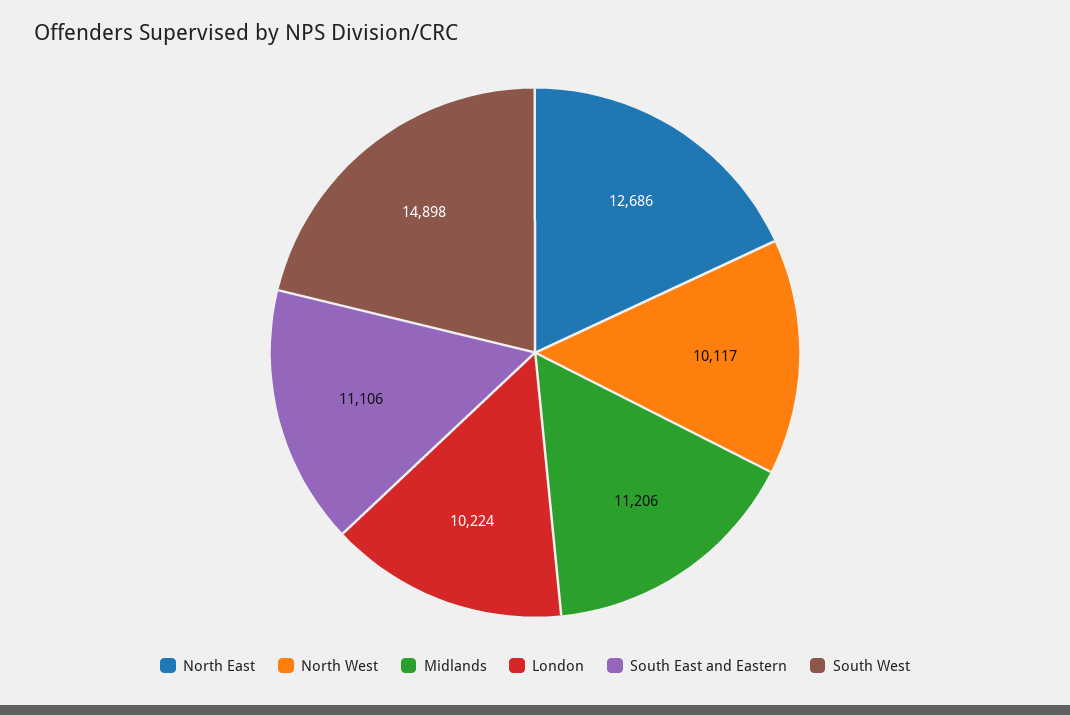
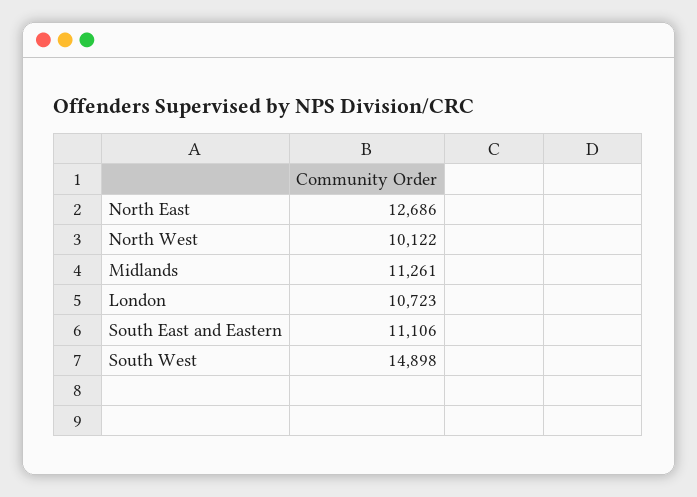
North West: 10117 -> 10122
Midlands: 11206 -> 11261
London: 10224 -> 10723

